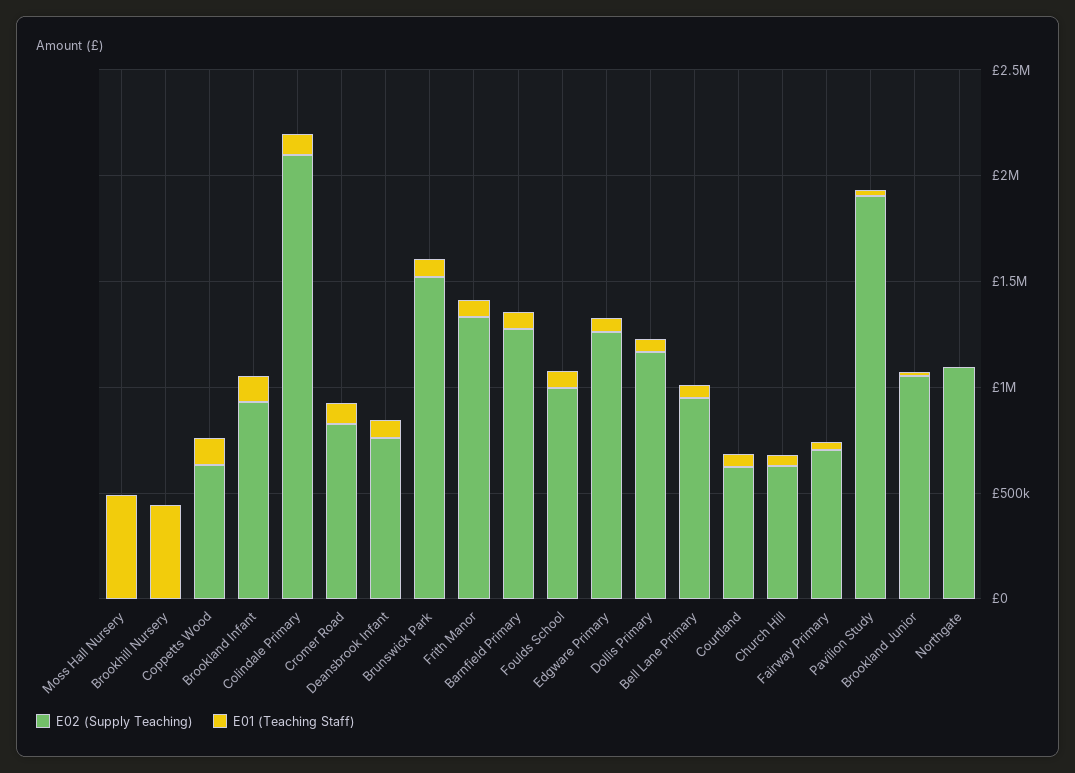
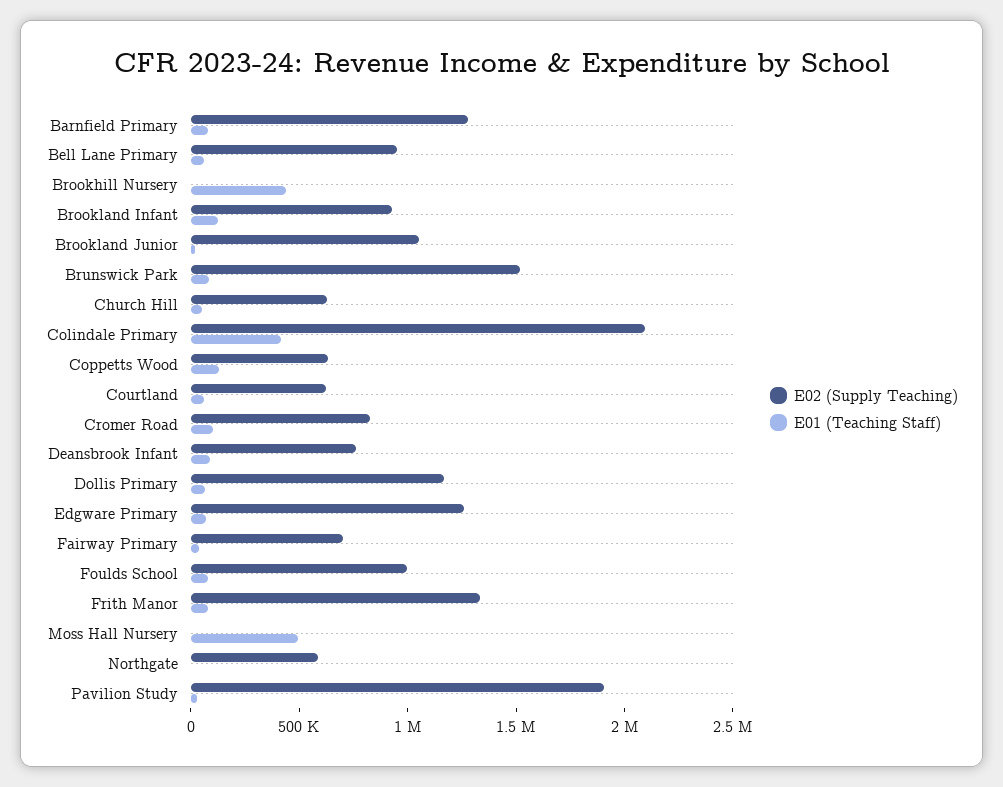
E01 (Teaching Staff), Colindale Primary: 100000 -> 400000
E02 (Supply Teaching), Northgate: 1100000 -> 600000

